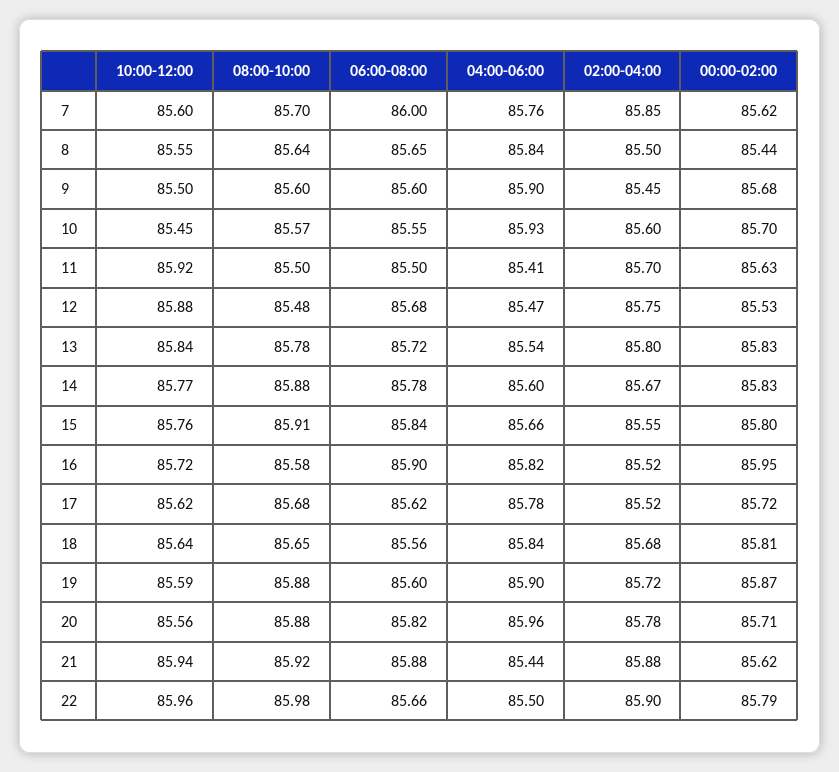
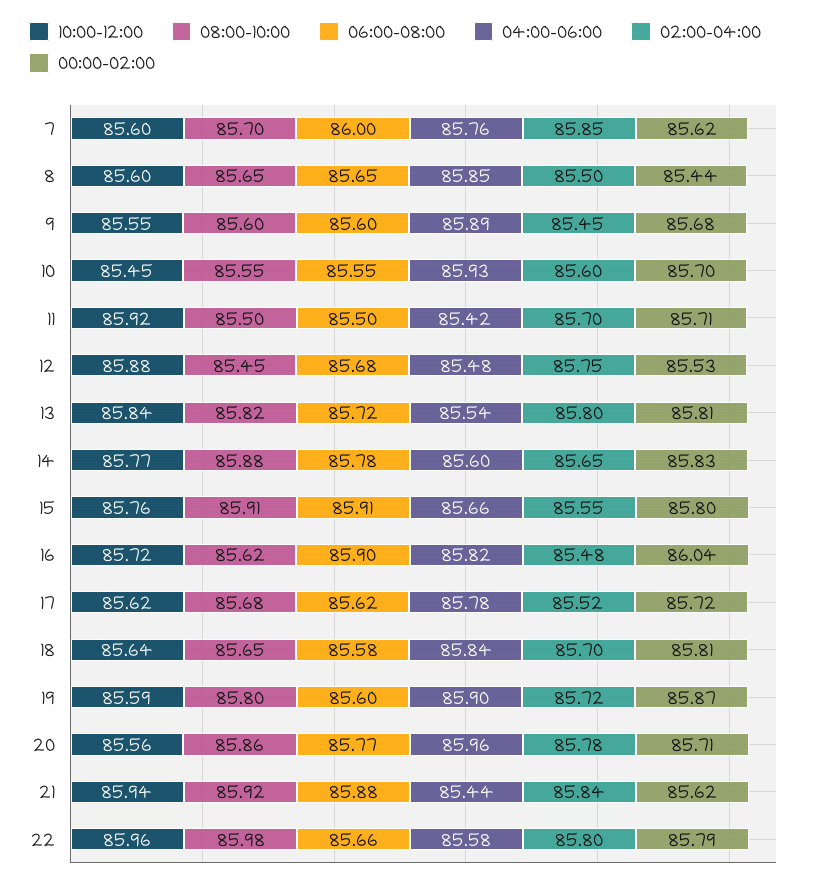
10:00-12:00, 8: 85.55 -> 85.6
08:00-10:00, 8: 85.64 -> 85.65
04:00-06:00, 8: 85.84 -> 85.85
10:00-12:00, 9: 85.5 -> 85.55
04:00-06:00, 9: 85.9 -> 85.89
08:00-10:00, 10: 85.57 -> 85.55
04:00-06:00, 11: 85.41 -> 85.42
00:00-02:00, 11: 85.63 -> 85.71
08:00-10:00, 12: 85.48 -> 85.45
04:00-06:00, 12: 85.47 -> 85.48
08:00-10:00, 13: 85.78 -> 85.82
00:00-02:00, 13: 85.83 -> 85.81
02:00-04:00, 14: 85.67 -> 85.65
06:00-08:00, 15: 85.84 -> 85.91
08:00-10:00, 16: 85.58 -> 85.62
02:00-04:00, 16: 85.52 -> 85.48
00:00-02:00, 16: 85.95 -> 86.04
06:00-08:00, 18: 85.56 -> 85.58
02:00-04:00, 18: 85.68 -> 85.7
08:00-10:00, 19: 85.88 -> 85.8
08:00-10:00, 20: 85.88 -> 85.86
06:00-08:00, 20: 85.82 -> 85.77
02:00-04:00, 21: 85.88 -> 85.84
04:00-06:00, 22: 85.5 -> 85.58
02:00-04:00, 22: 85.9 -> 85.8

